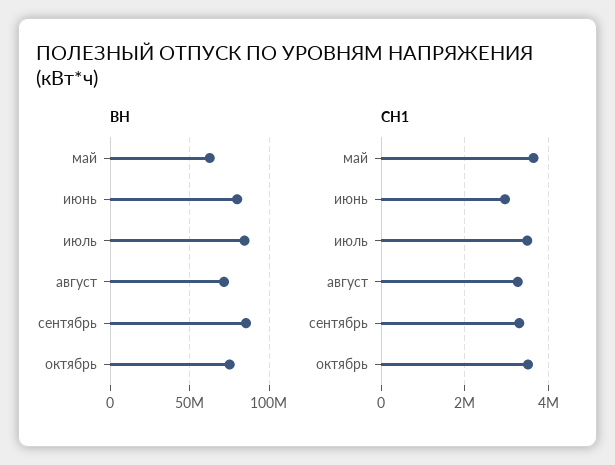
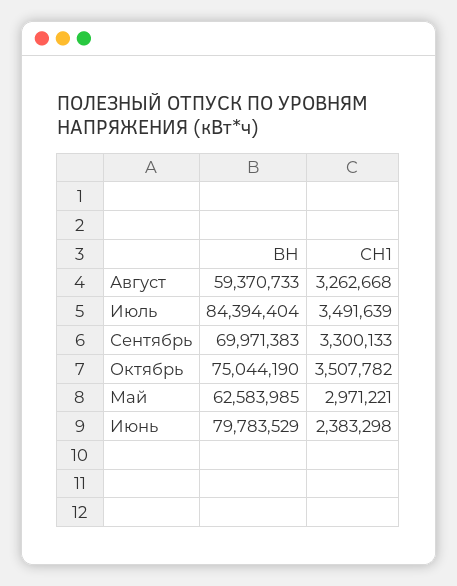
ВН, август: 70000000 -> 59370733
ВН, сентябрь: 85000000 -> 69971383
СН1, май: 3600000 -> 2971221
СН1, июнь: 3000000 -> 2383298

